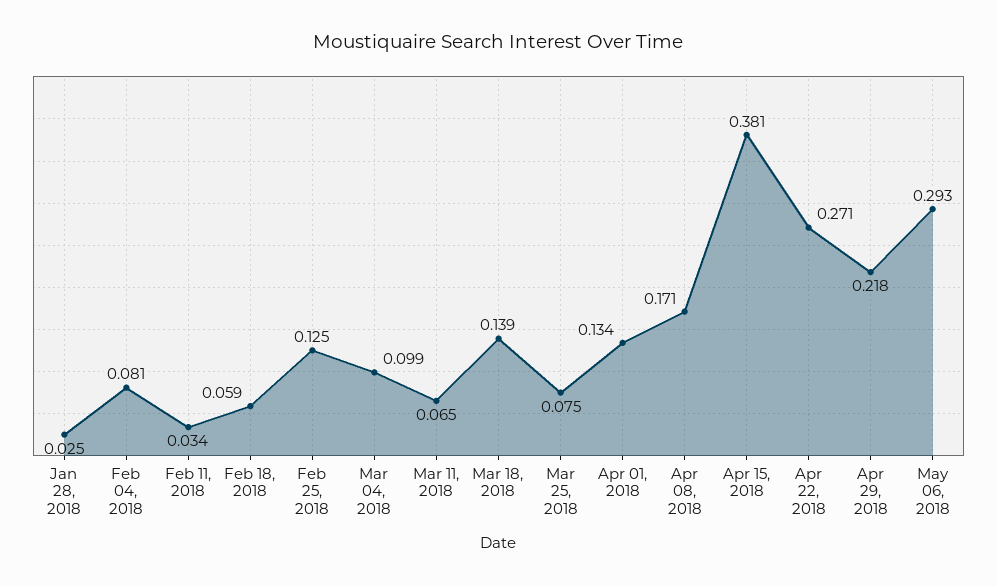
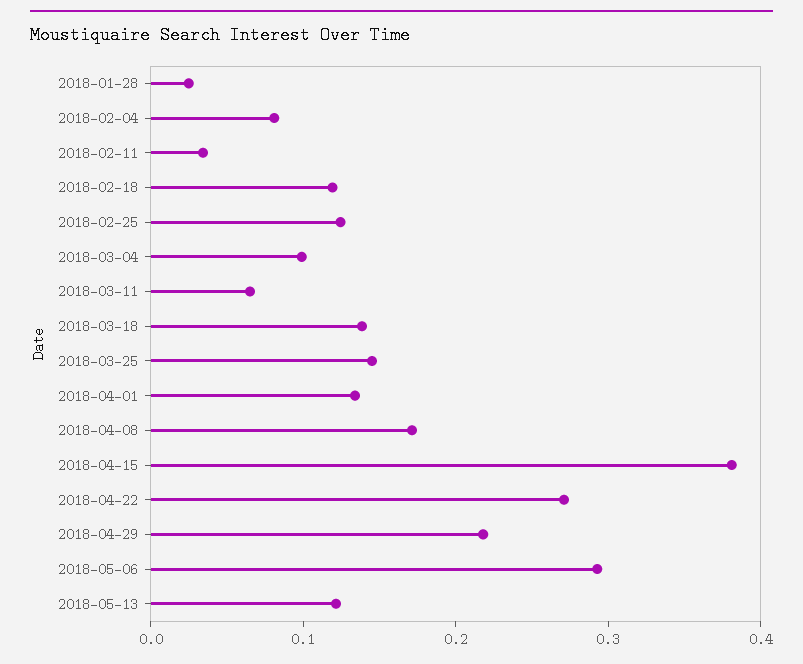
Feb 18, 2018: 0.059 -> 0.12
Mar 25, 2018: 0.075 -> 0.14
2018-05-13: none -> 0.12

